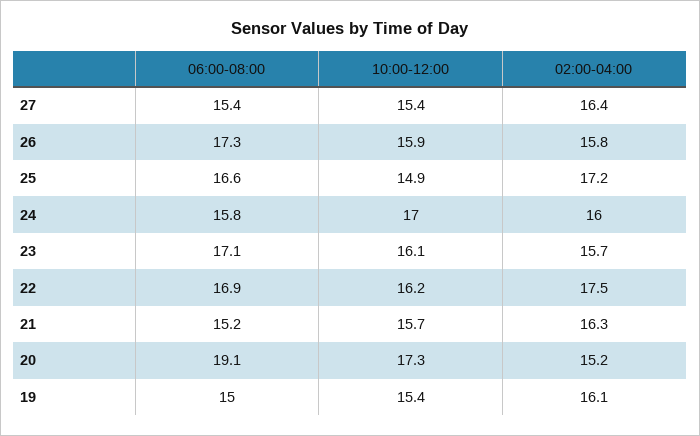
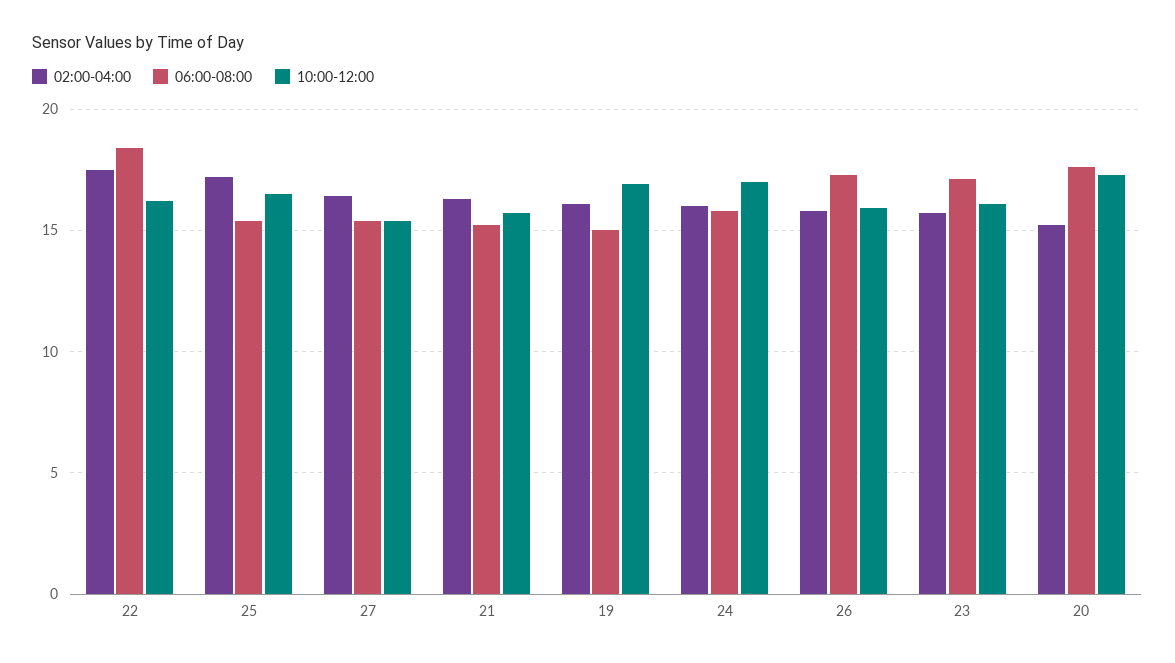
06:00-08:00, 25: 16.6 -> 15.5
10:00-12:00, 25: 14.9 -> 16.5
06:00-08:00, 22: 16.9 -> 18.5
06:00-08:00, 20: 19.1 -> 17.5
10:00-12:00, 19: 15.4 -> 17

